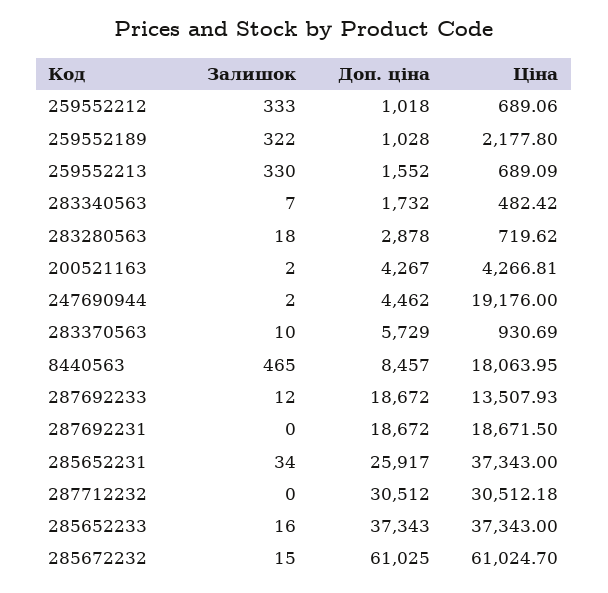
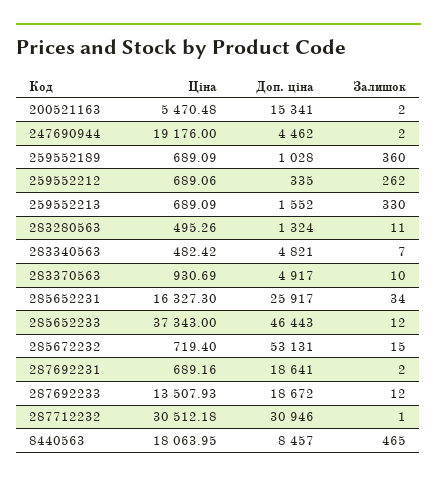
Залишок, 259552212: 333 -> 262
Доп. ціна, 259552212: 1018 -> 335
Залишок, 259552189: 322 -> 360
Ціна, 259552189: 2177.8 -> 689.09
Доп. ціна, 283340563: 1732 -> 4821
Залишок, 283280563: 18 -> 11
Доп. ціна, 283280563: 2878 -> 1324
Ціна, 283280563: 719.62 -> 495.26
Доп. ціна, 200521163: 4267 -> 15341
Ціна, 200521163: 4266.81 -> 5470.48
Доп. ціна, 283370563: 5729 -> 4917
Залишок, 287692231: 0 -> 2
Доп. ціна, 287692231: 18672 -> 18641
Ціна, 287692231: 18671.5 -> 689.16
Ціна, 285652231: 37343 -> 16327.3
Залишок, 287712232: 0 -> 1
Доп. ціна, 287712232: 30512 -> 30946
Залишок, 285652233: 16 -> 12
Доп. ціна, 285652233: 37343 -> 46443
Доп. ціна, 285672232: 61025 -> 53131
Ціна, 285672232: 61024.7 -> 719.4

